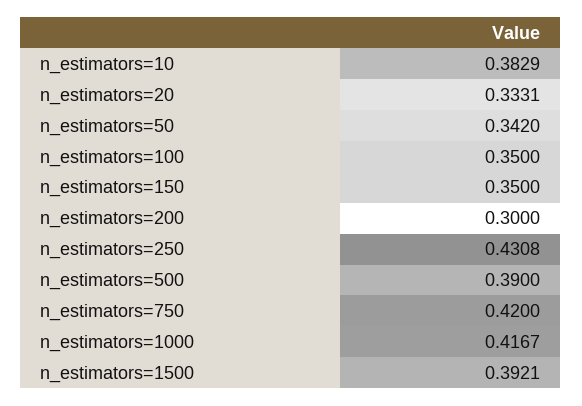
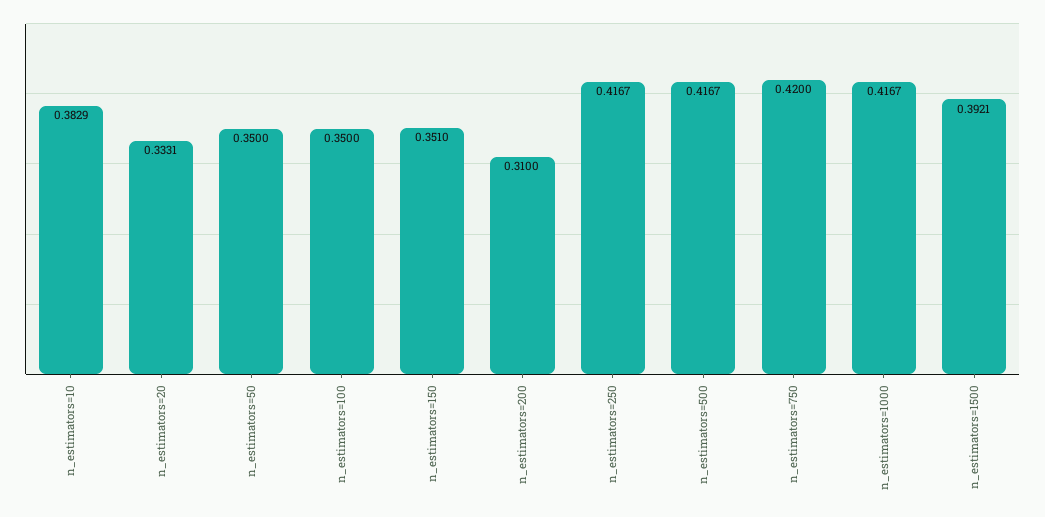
n_estimators=50: 0.342 -> 0.35
n_estimators=150: 0.35 -> 0.351
n_estimators=200: 0.3 -> 0.31
n_estimators=250: 0.4308 -> 0.4167
n_estimators=500: 0.39 -> 0.4167

